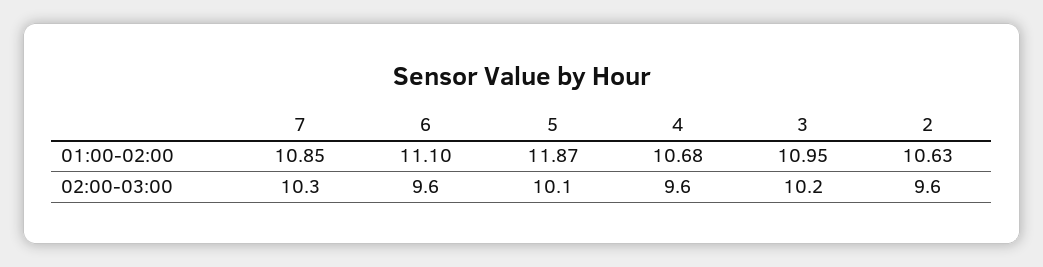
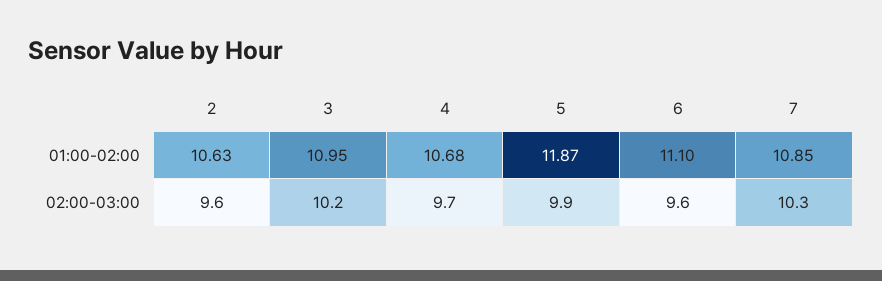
5, 02:00-03:00: 10.1 -> 9.9
4, 02:00-03:00: 9.6 -> 9.7

